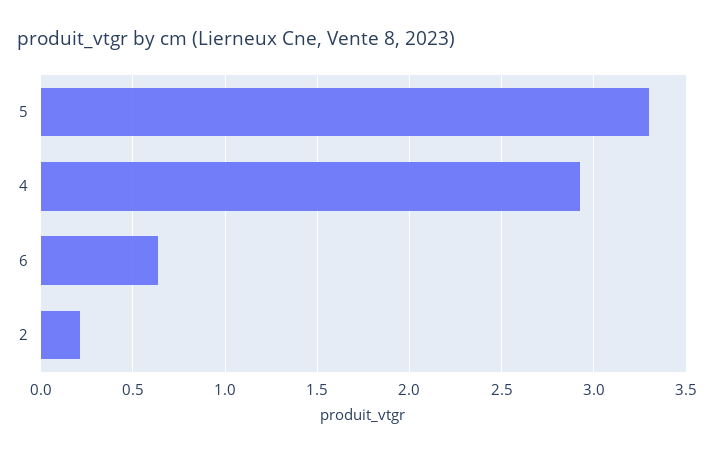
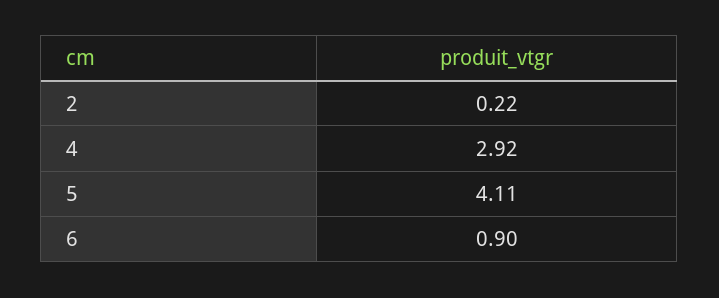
5: 3.3 -> 4.11
6: 0.65 -> 0.9

